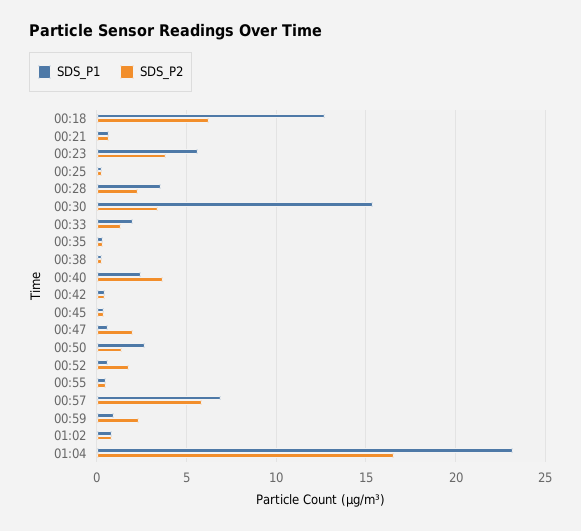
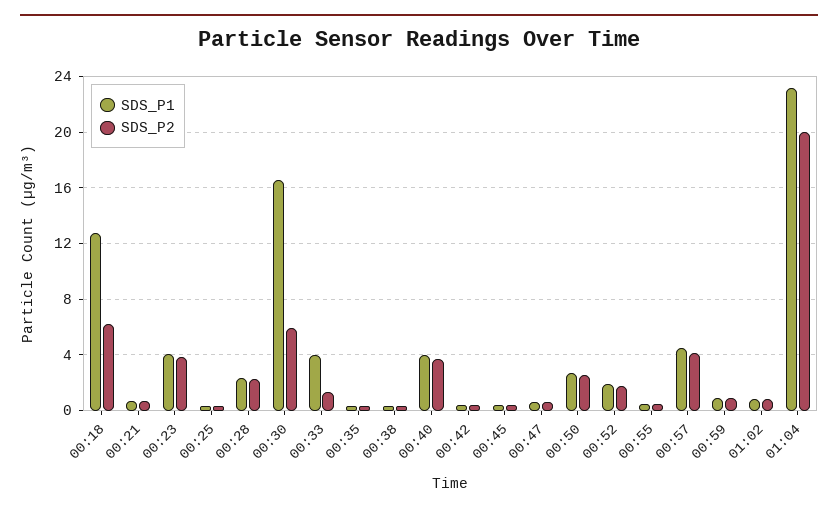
SDS_P1, 00:23: 5.5 -> 4
SDS_P1, 00:28: 3.5 -> 2.5
SDS_P1, 00:30: 15.5 -> 16.5
SDS_P2, 00:30: 3.5 -> 6
SDS_P1, 00:33: 2 -> 4
SDS_P1, 00:40: 2.5 -> 4
SDS_P2, 00:47: 2 -> 0.5
SDS_P2, 00:50: 1.5 -> 2.5
SDS_P1, 00:52: 0.5 -> 2
SDS_P1, 00:57: 7 -> 4.5
SDS_P2, 00:57: 6 -> 4
SDS_P2, 00:59: 2.5 -> 1
SDS_P2, 01:04: 16.5 -> 20

